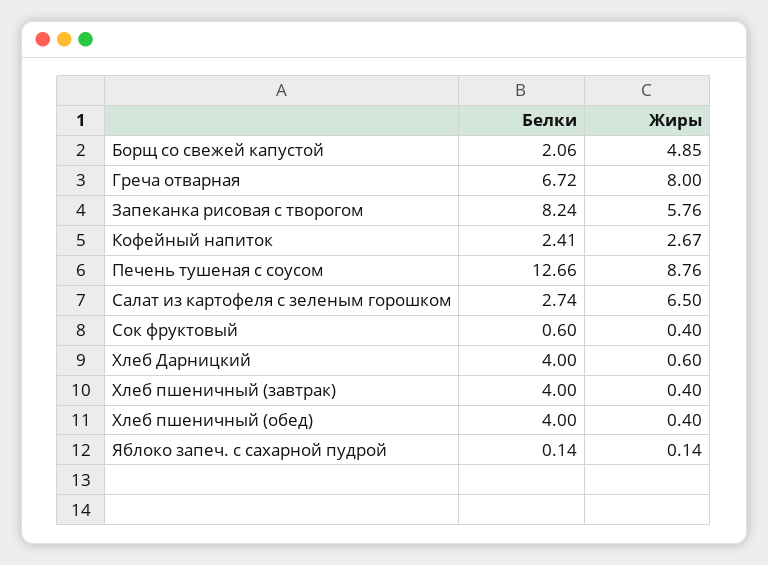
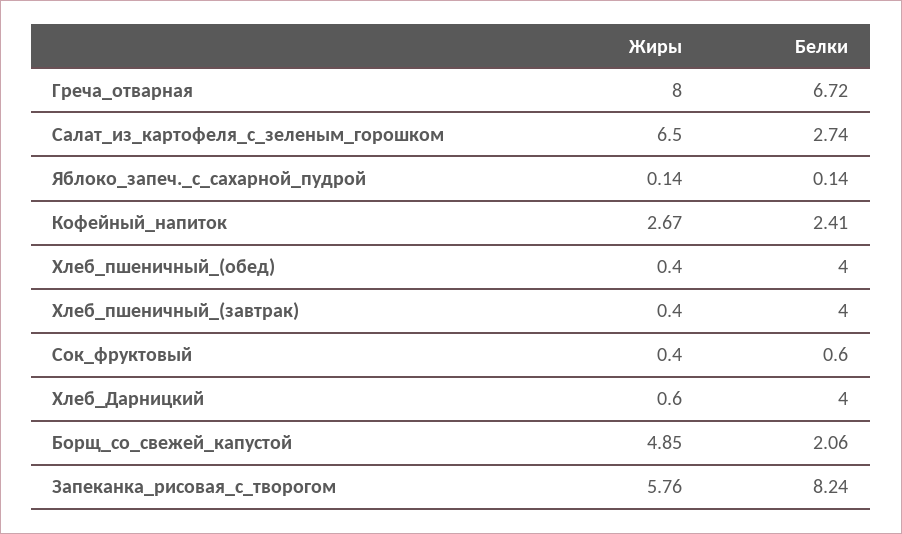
Белки, Печень тушеная с соусом: 12.66 -> none
Жиры, Печень тушеная с соусом: 8.76 -> none

